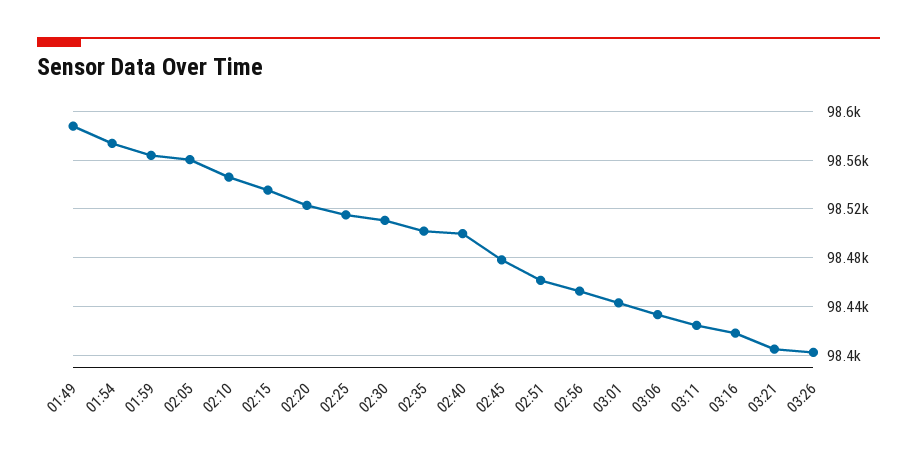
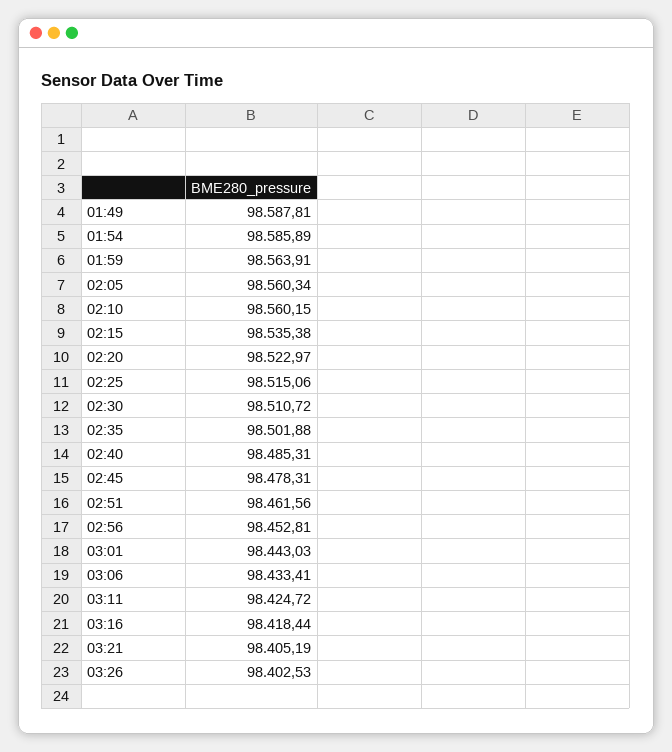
01:54: 98575 -> 98585.89
02:10: 98545 -> 98560.15
02:40: 98500 -> 98485.31

